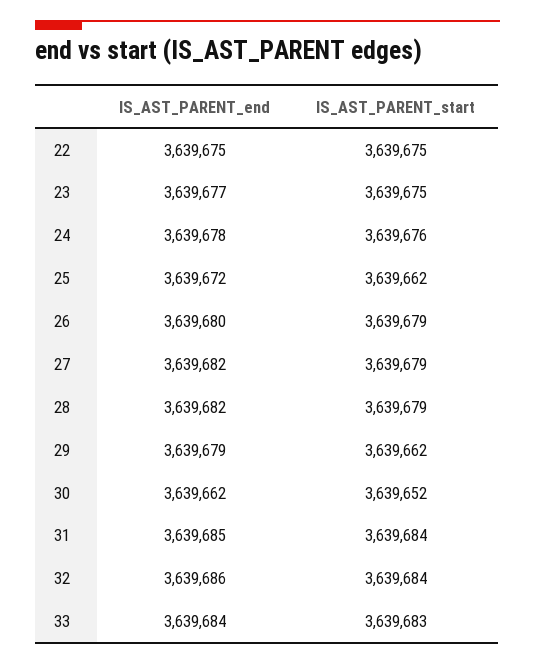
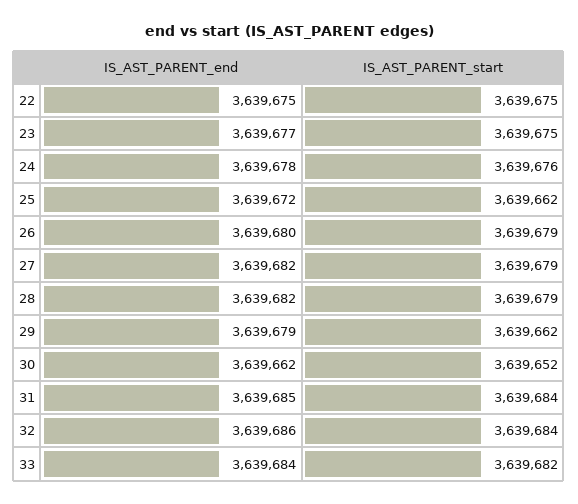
IS_AST_PARENT_start, 33: 3639683 -> 3639682

